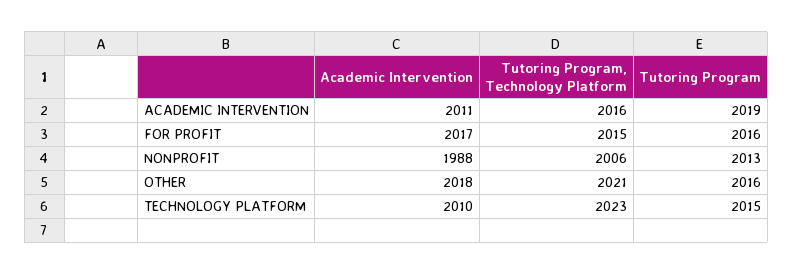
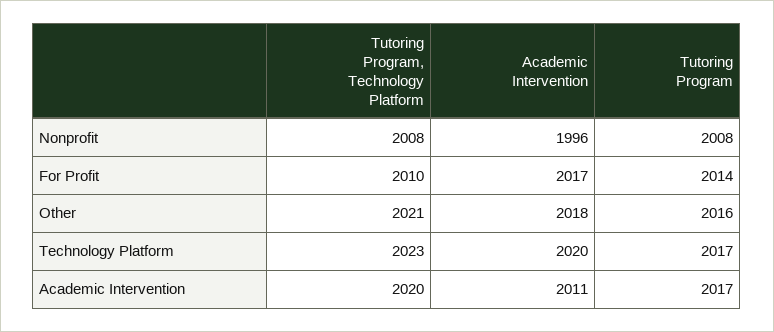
Tutoring Program, Technology Platform, ACADEMIC INTERVENTION: 2016 -> 2020
Tutoring Program, ACADEMIC INTERVENTION: 2019 -> 2017
Tutoring Program, Technology Platform, FOR PROFIT: 2015 -> 2010
Tutoring Program, FOR PROFIT: 2016 -> 2014
Academic Intervention, NONPROFIT: 1988 -> 1996
Tutoring Program, Technology Platform, NONPROFIT: 2006 -> 2008
Tutoring Program, NONPROFIT: 2013 -> 2008
Academic Intervention, TECHNOLOGY PLATFORM: 2010 -> 2020
Tutoring Program, TECHNOLOGY PLATFORM: 2015 -> 2017

